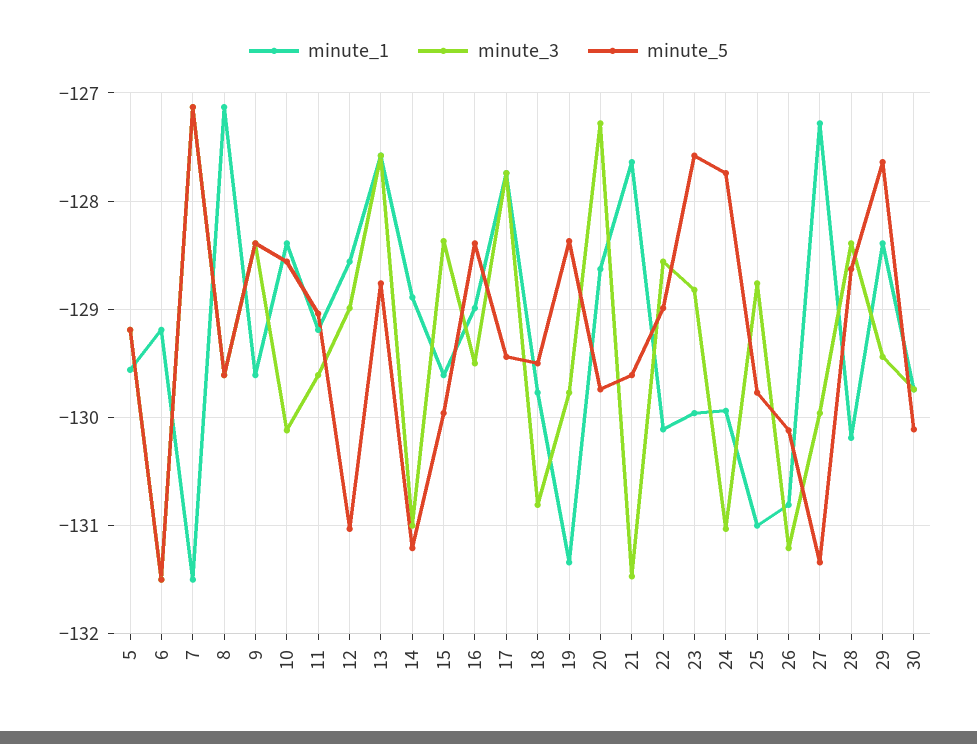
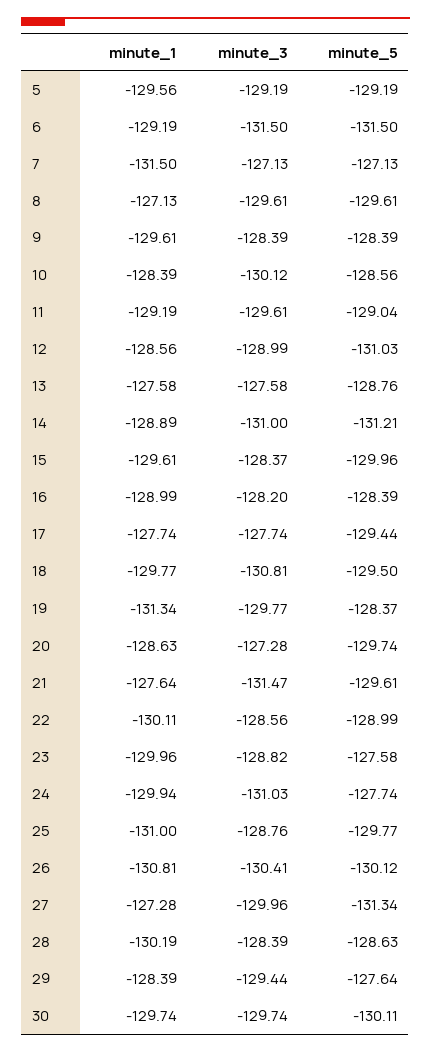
minute_3, 16: -129.5 -> -128.2
minute_3, 26: -131.2 -> -130.41

